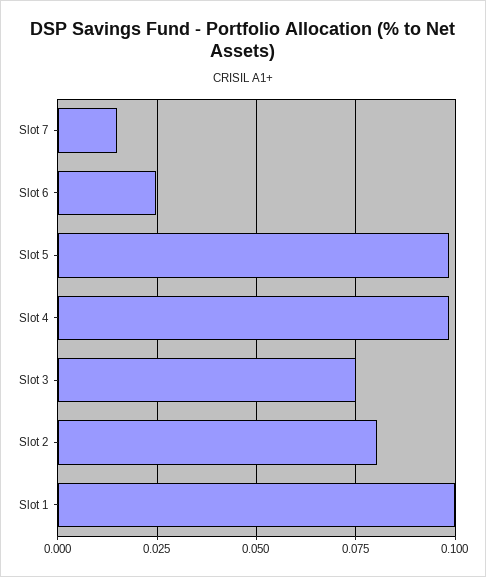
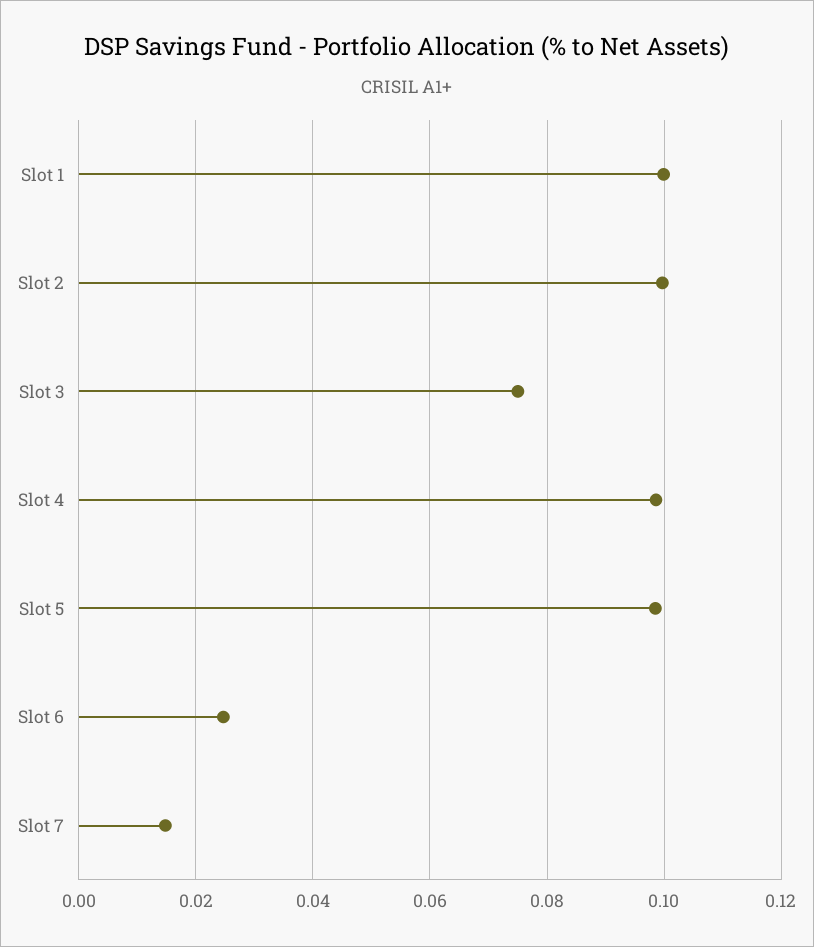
Slot 2: 0.08 -> 0.1

